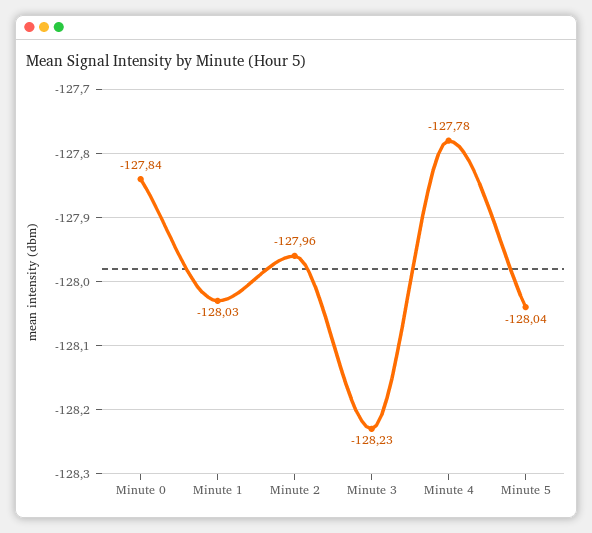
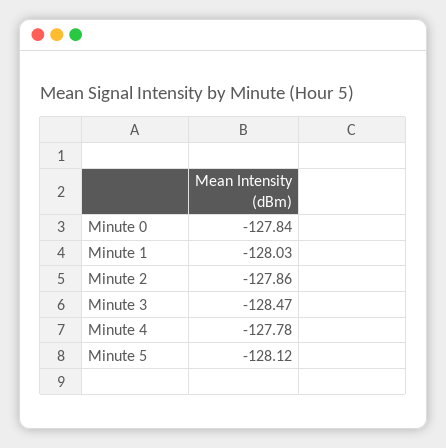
Minute 2: -127.96 -> -127.86
Minute 3: -128.23 -> -128.47
Minute 5: -128.04 -> -128.12

